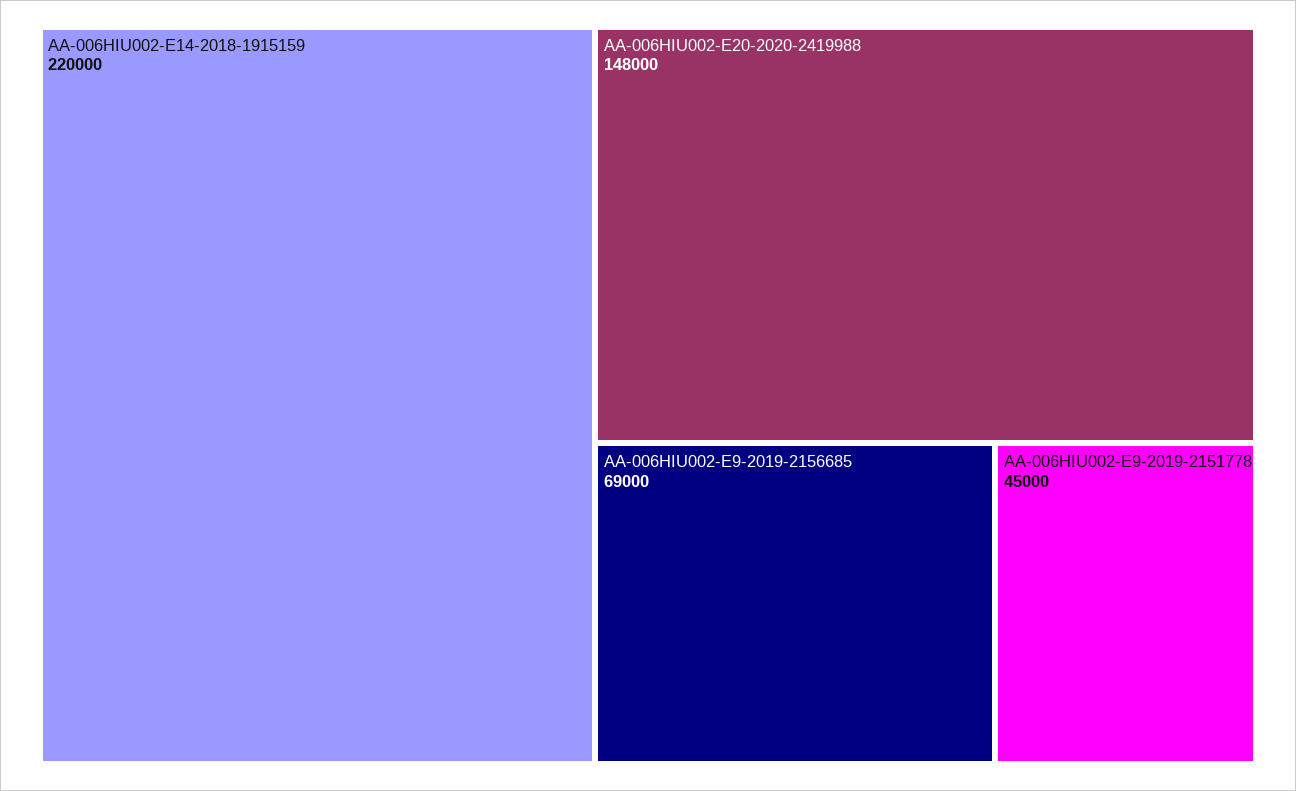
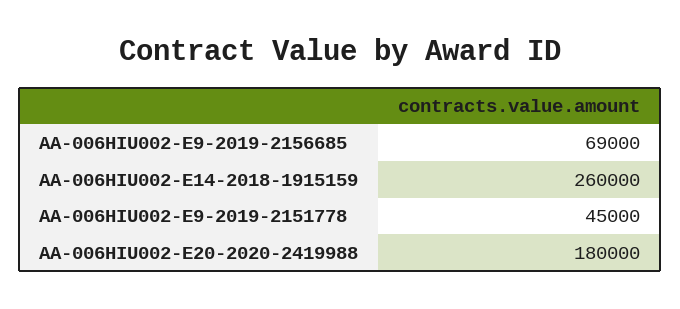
AA-006HIU002-E14-2018-1915159: 220000 -> 260000
AA-006HIU002-E20-2020-2419988: 148000 -> 180000

